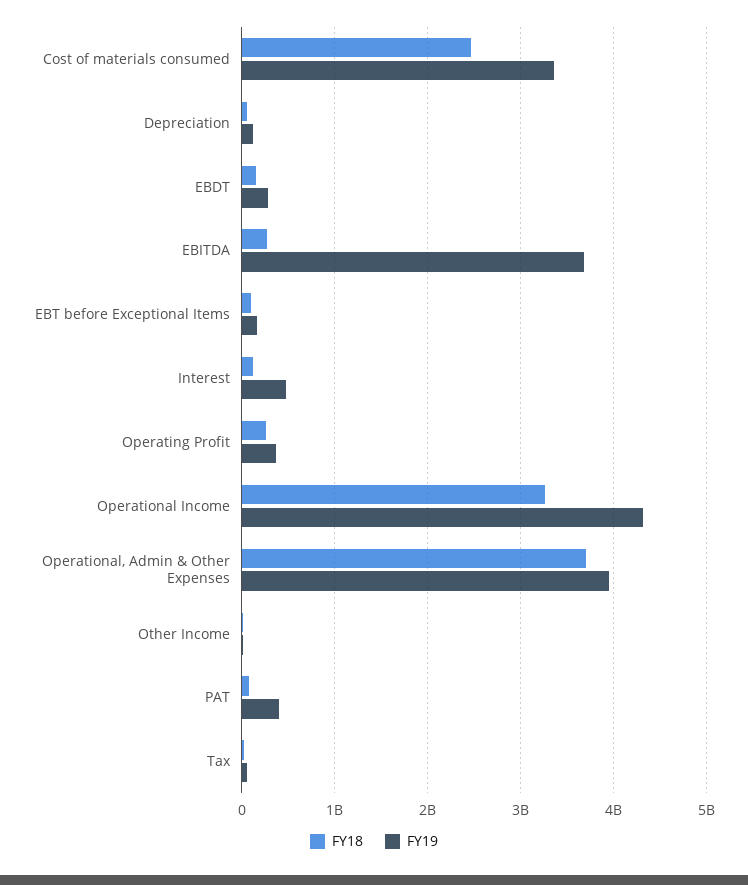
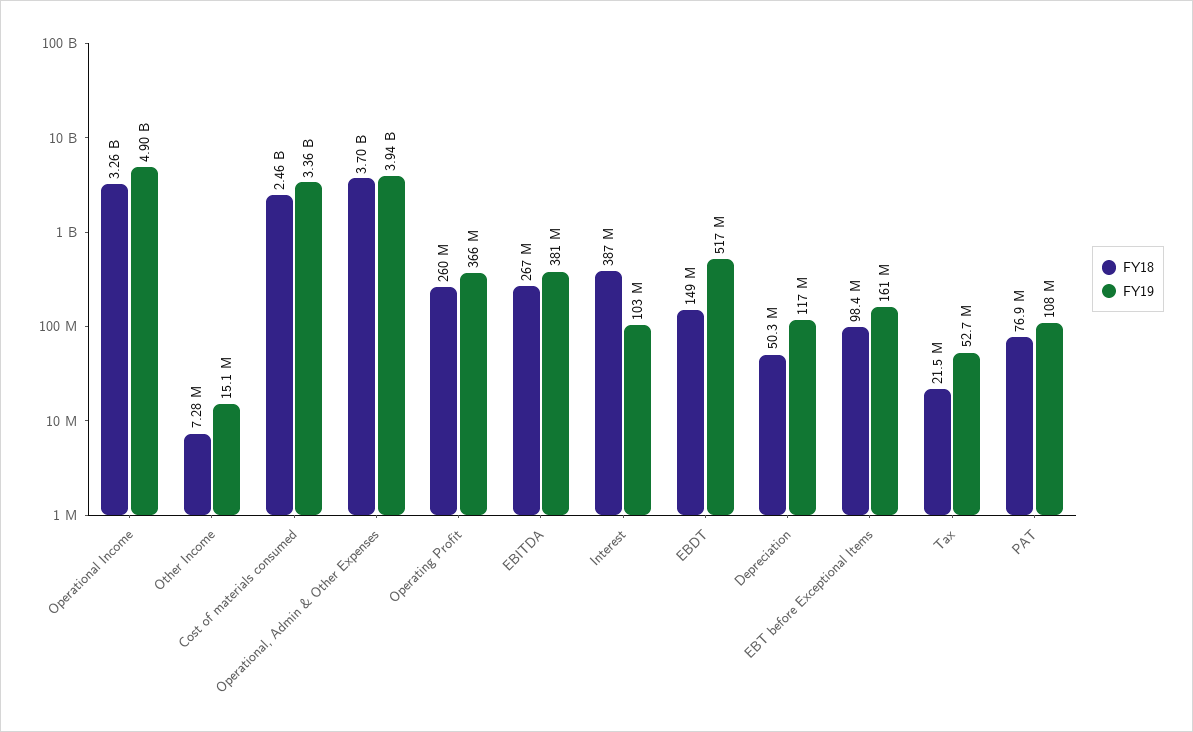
FY19, EBDT: 300000000 -> 517000000
FY19, EBITDA: 3700000000 -> 381000000
FY18, Interest: 100000000 -> 387000000
FY19, Interest: 500000000 -> 103000000
FY19, Operational Income: 4300000000 -> 4900000000
FY19, PAT: 400000000 -> 108000000

